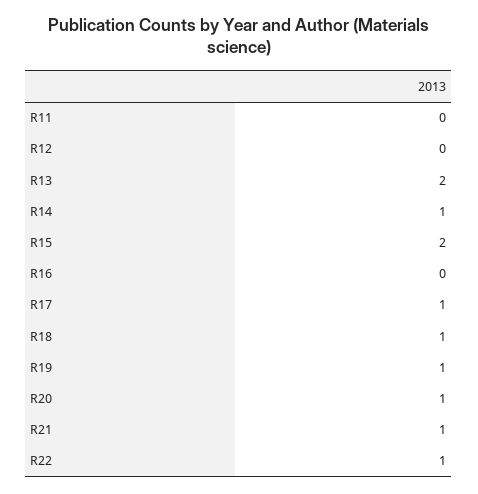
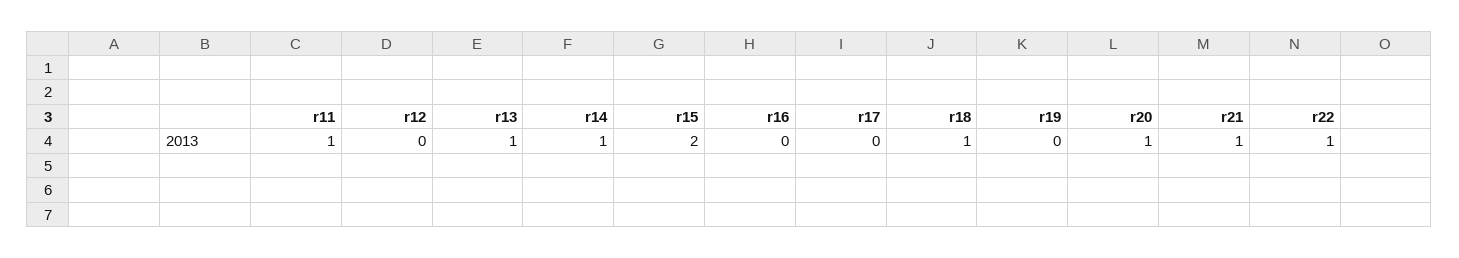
R11: 0 -> 1
R13: 2 -> 1
R17: 1 -> 0
R19: 1 -> 0

